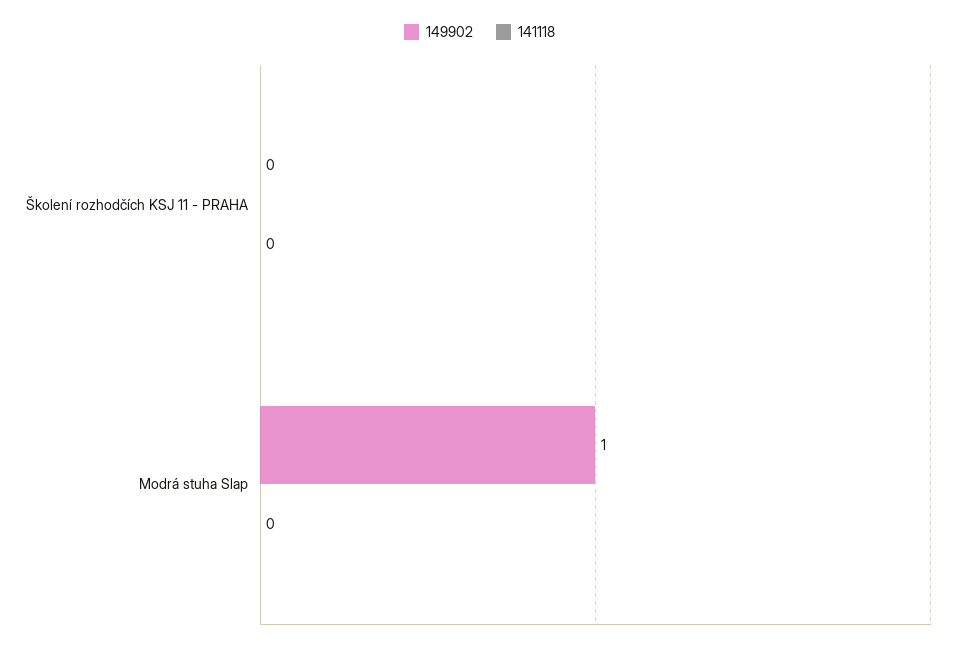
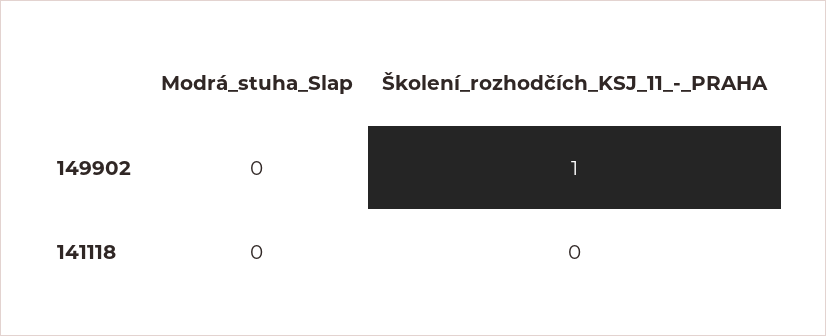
149902, Školení rozhodčích KSJ 11 - PRAHA: 0 -> 1
149902, Modrá stuha Slap: 1 -> 0

